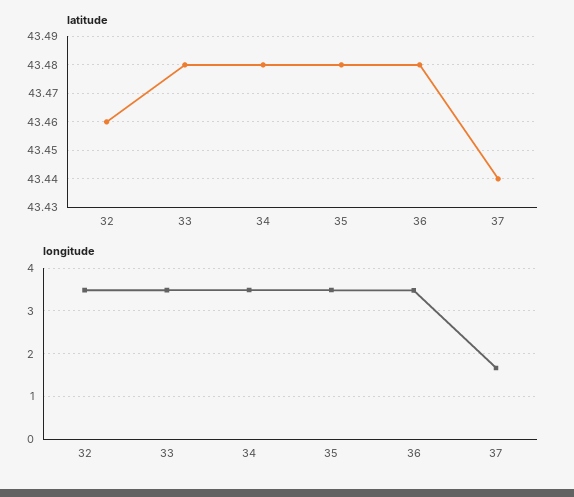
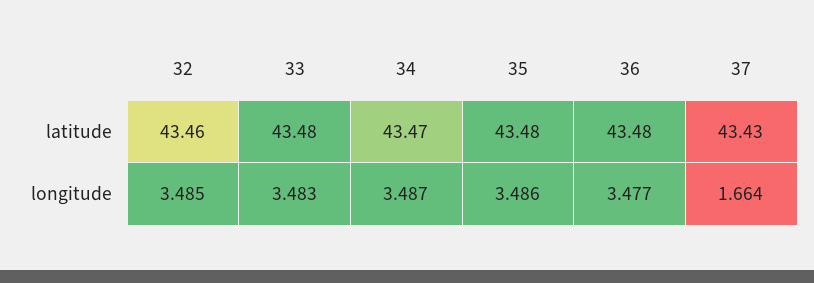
latitude, 34: 43.48 -> 43.47
latitude, 37: 43.44 -> 43.43

